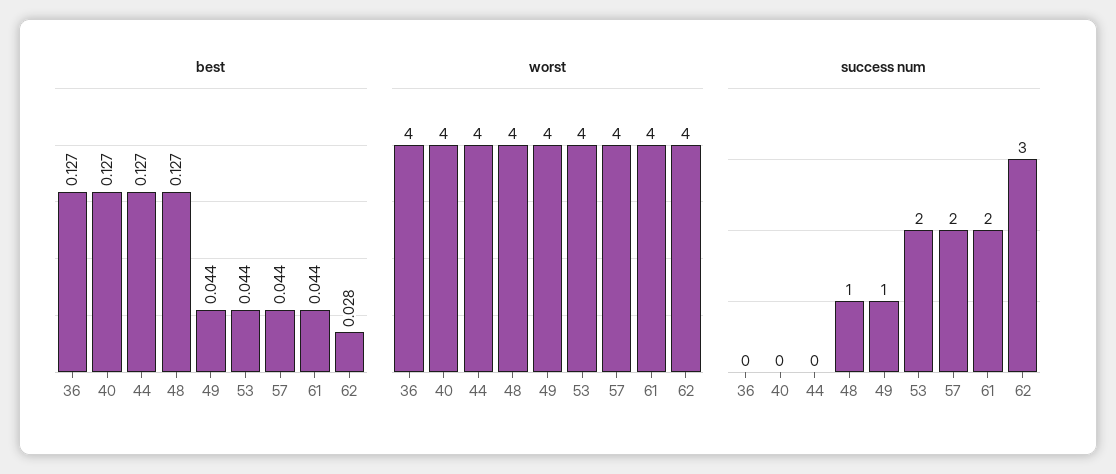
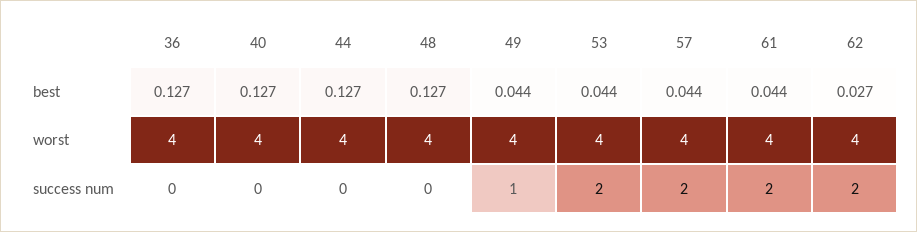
best, 62: 0.028 -> 0.027
success num, 48: 1 -> 0
success num, 62: 3 -> 2

